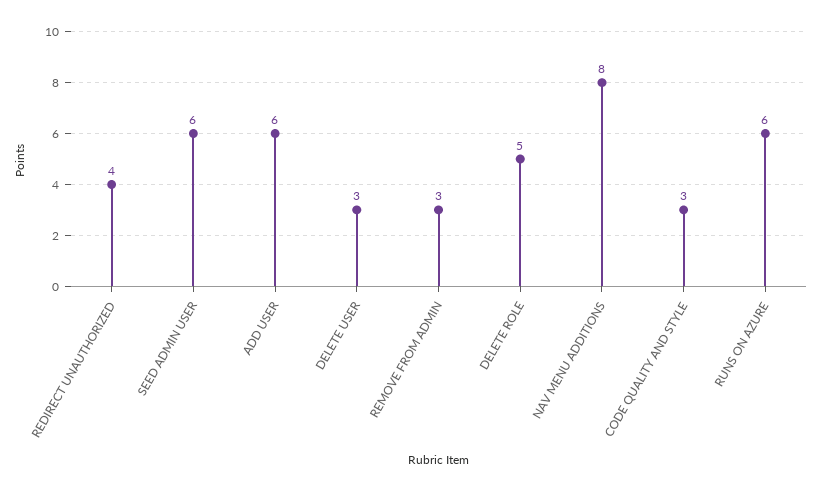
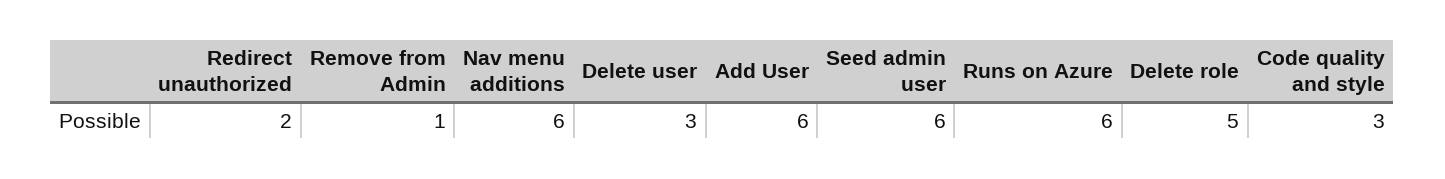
REDIRECT UNAUTHORIZED: 4 -> 2
REMOVE FROM ADMIN: 3 -> 1
NAV MENU ADDITIONS: 8 -> 6

